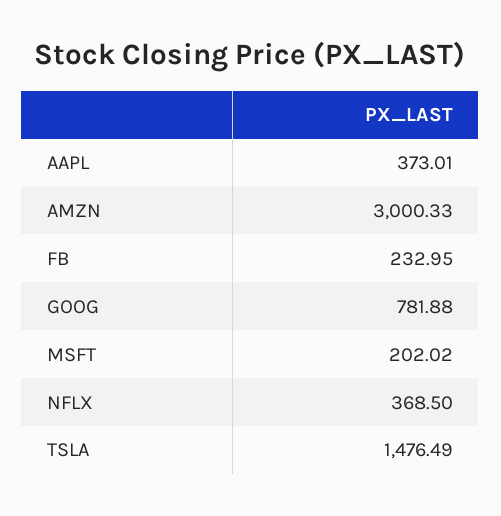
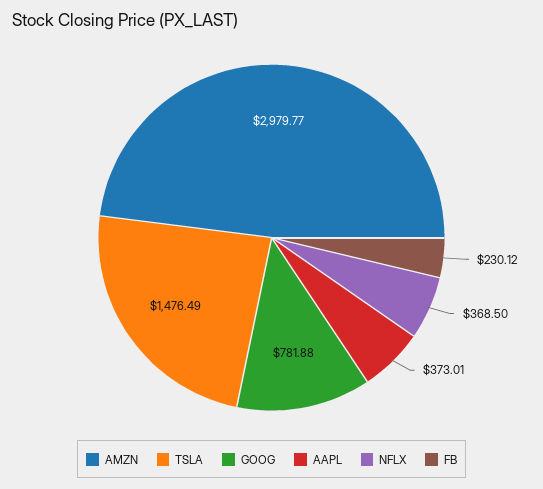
AMZN: 3000.33 -> 2979.77
FB: 232.95 -> 230.12
MSFT: 202.02 -> none

